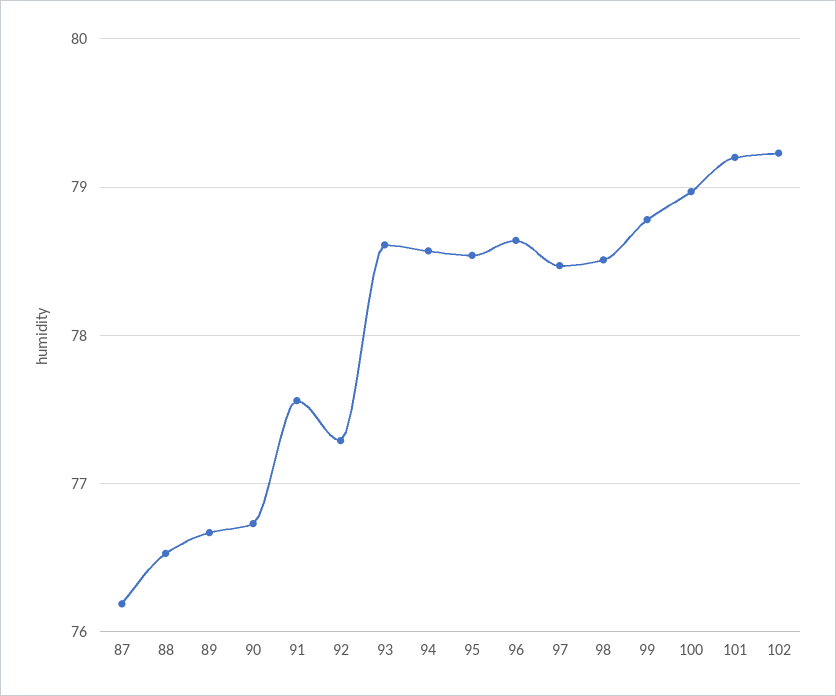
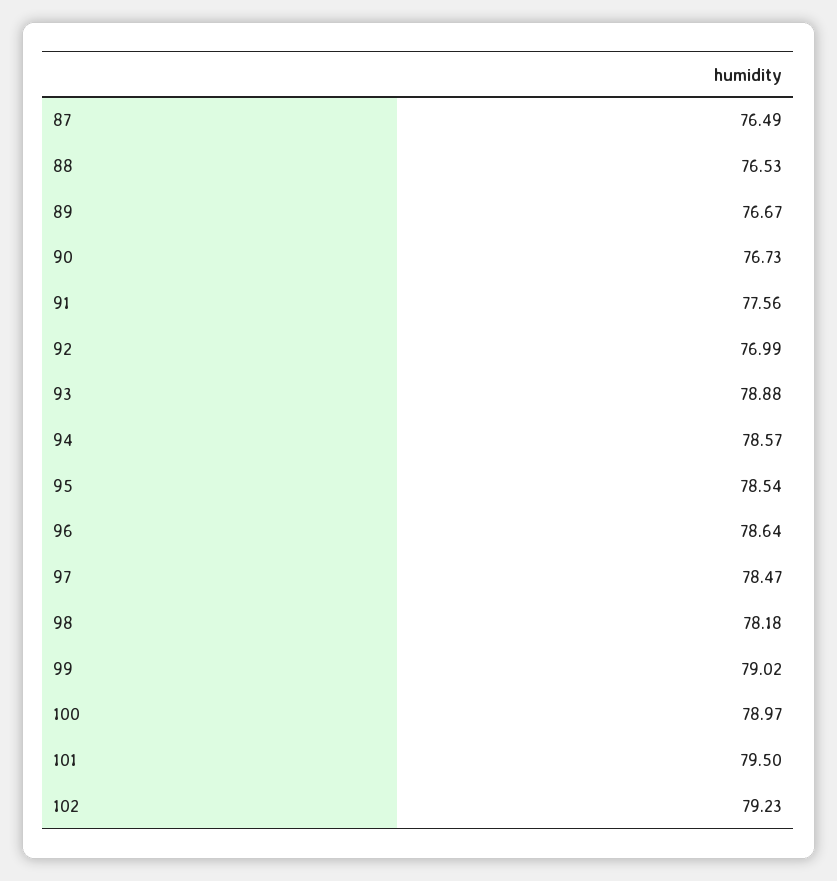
87: 76.2 -> 76.49
92: 77.3 -> 76.99
93: 78.6 -> 78.88
98: 78.5 -> 78.18
99: 78.8 -> 79.02
101: 79.2 -> 79.5

